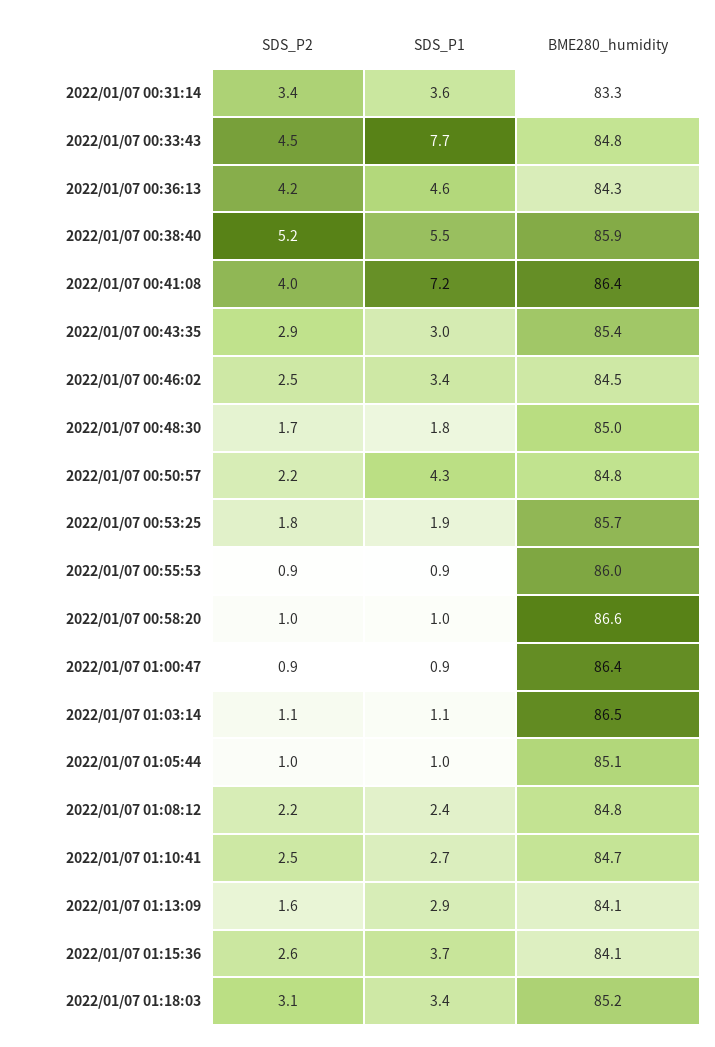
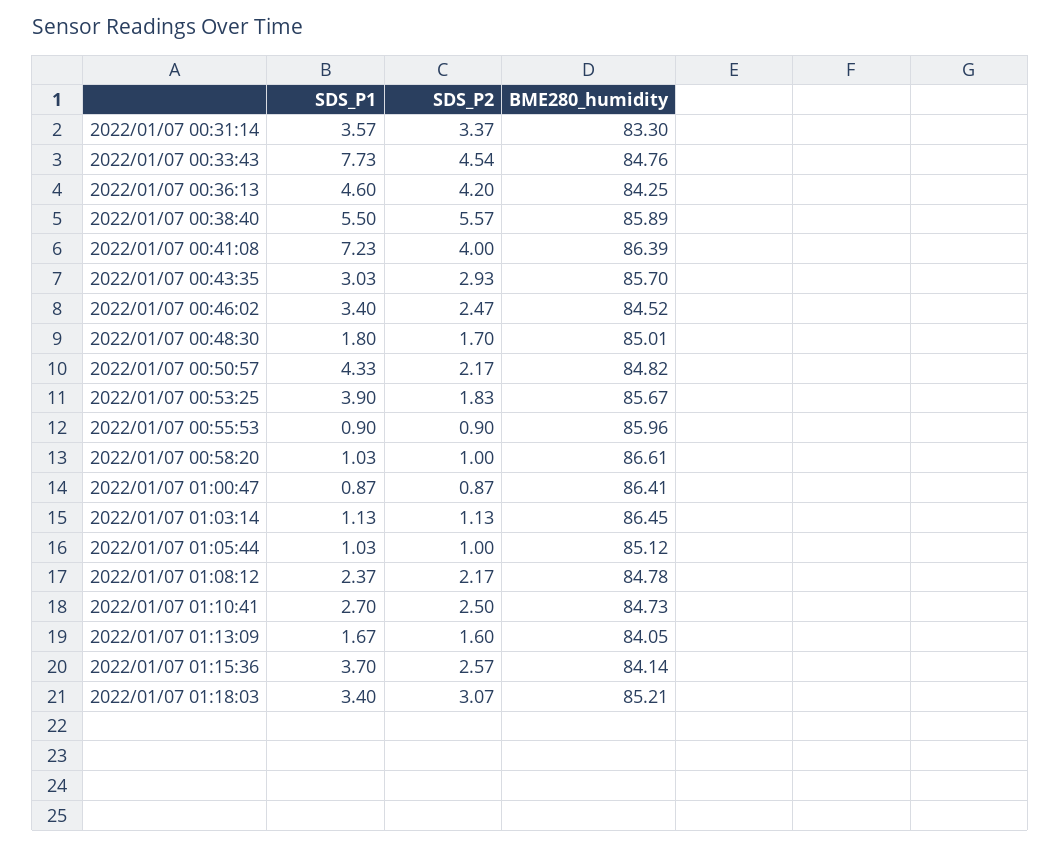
SDS_P2, 2022/01/07 00:38:40: 5.2 -> 5.57
BME280_humidity, 2022/01/07 00:43:35: 85.4 -> 85.7
SDS_P1, 2022/01/07 00:53:25: 1.9 -> 3.9
SDS_P1, 2022/01/07 01:13:09: 2.9 -> 1.67

